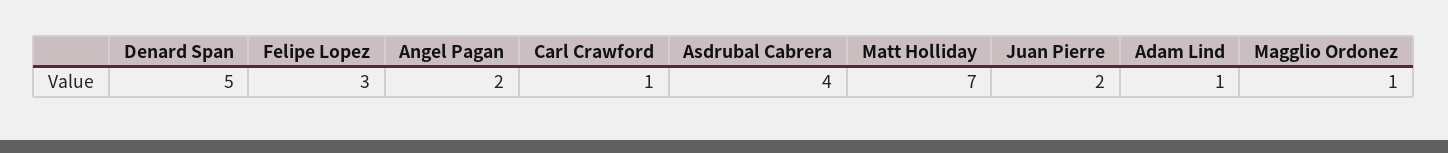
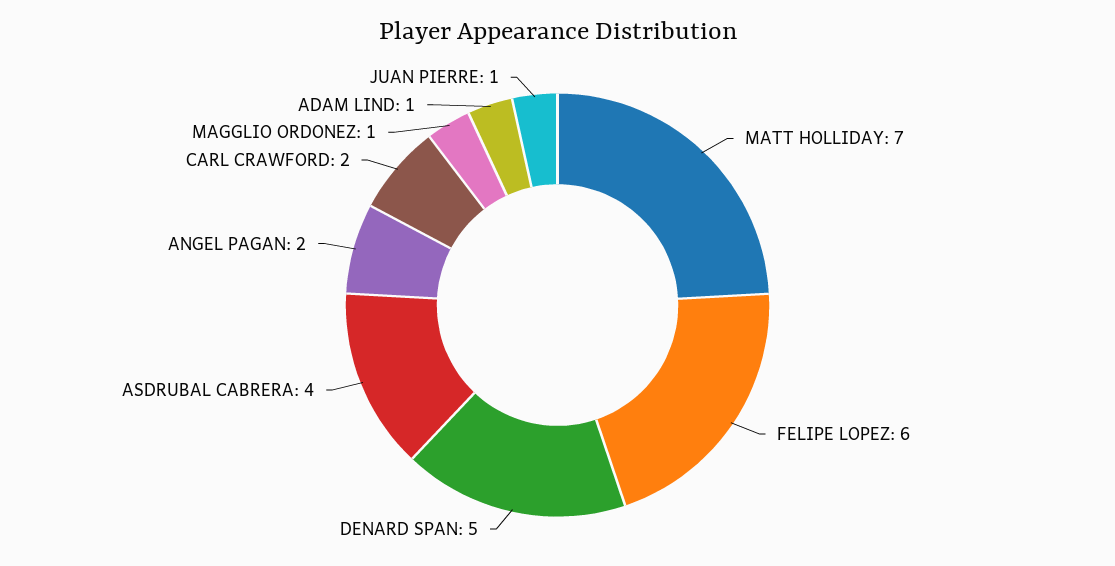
Felipe Lopez: 3 -> 6
Carl Crawford: 1 -> 2
Juan Pierre: 2 -> 1

